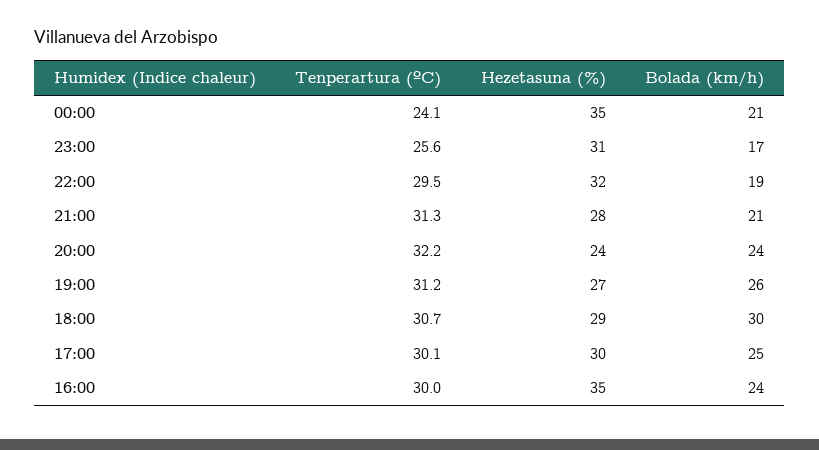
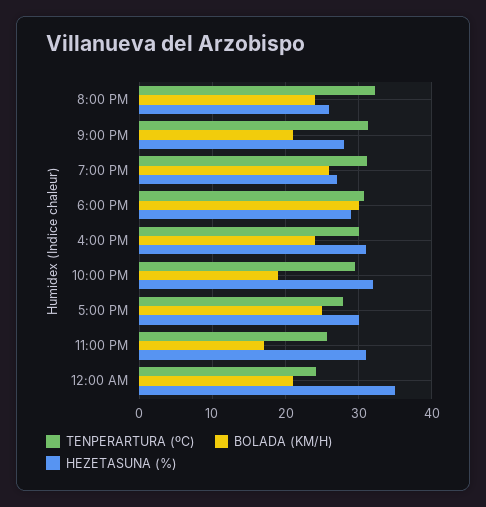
Hezetasuna (%), 20:00: 24 -> 26
Tenperartura (ºC), 17:00: 30.1 -> 28
Hezetasuna (%), 16:00: 35 -> 31

